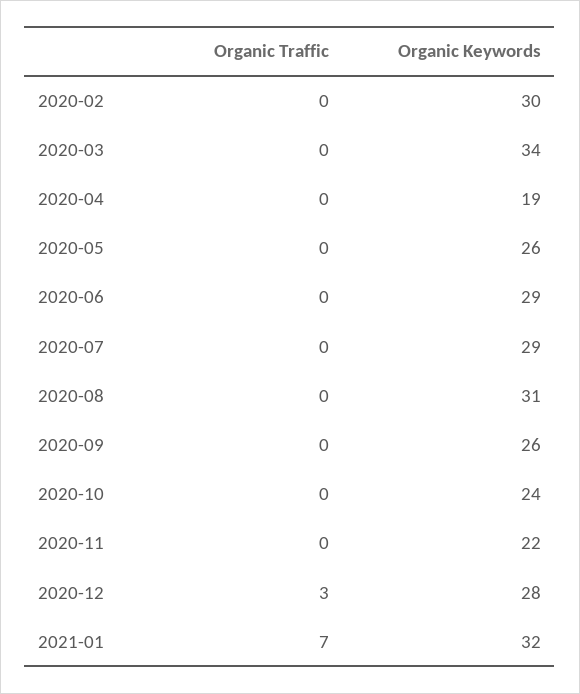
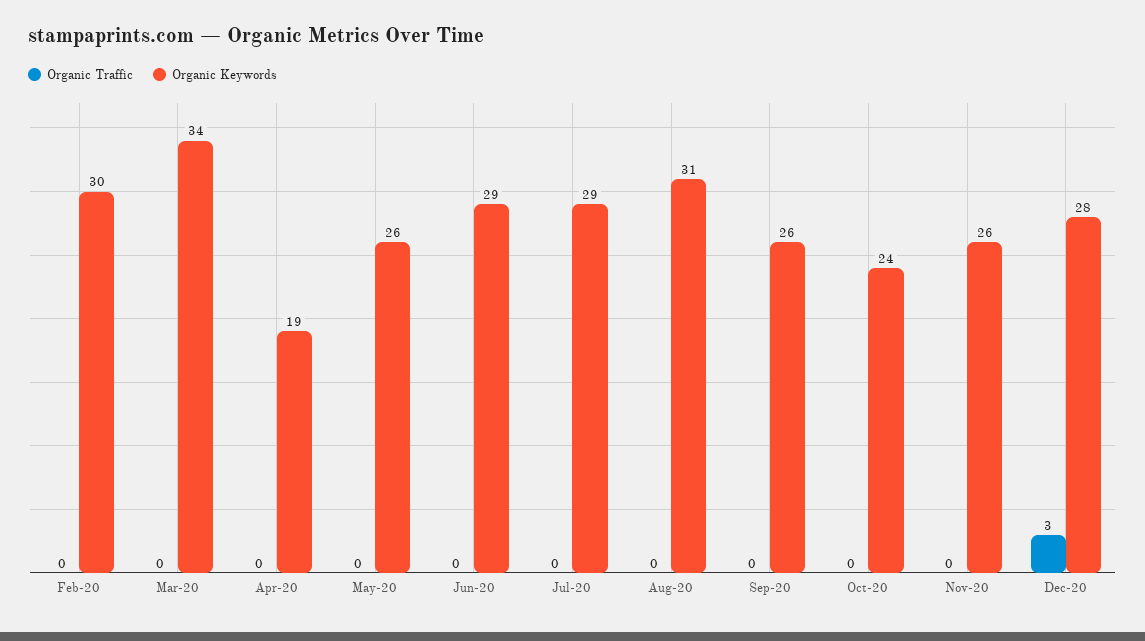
Organic Keywords, 2020-11: 22 -> 26
Organic Traffic, 2021-01: 7 -> none
Organic Keywords, 2021-01: 32 -> none

